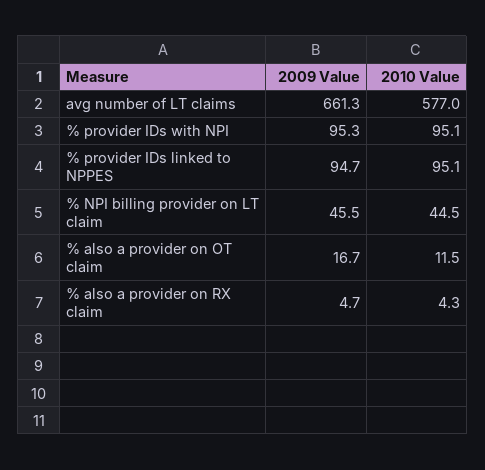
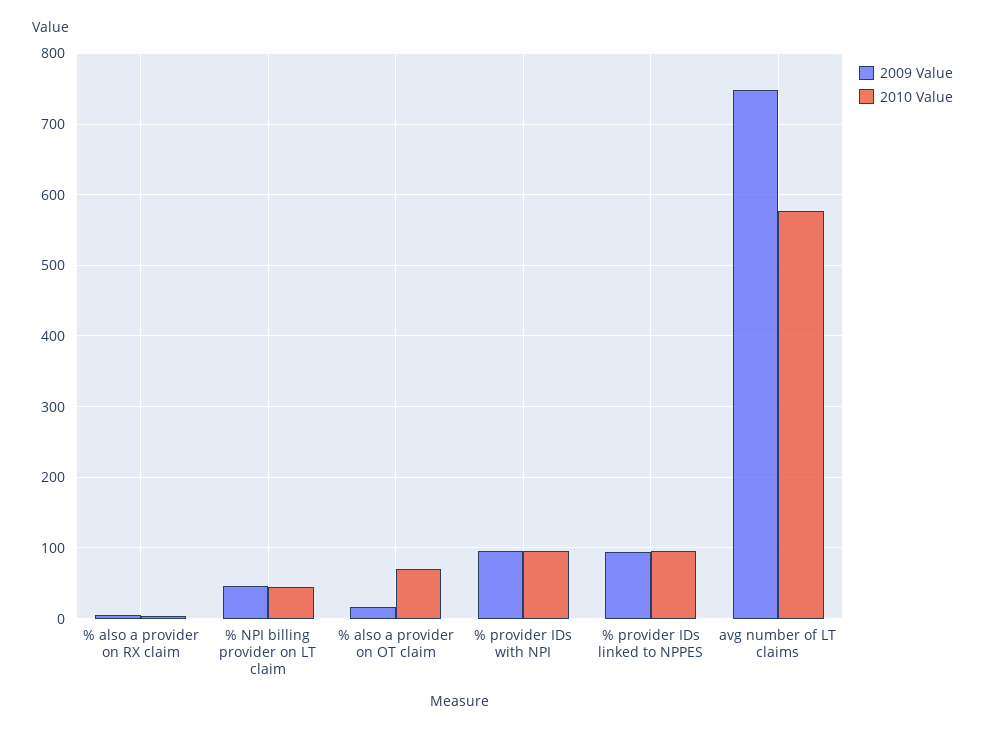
2009 Value, avg number of LT claims: 661.3 -> 750
2010 Value, % also a provider on OT claim: 11.5 -> 70

